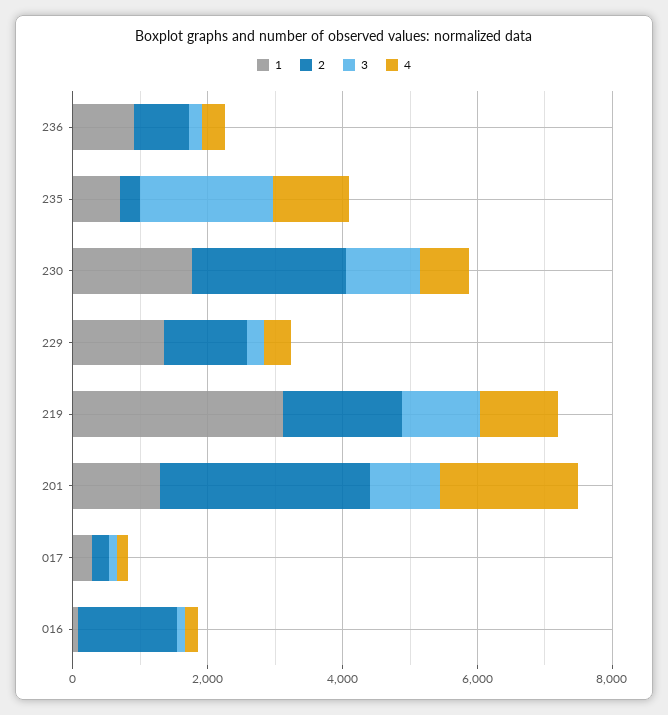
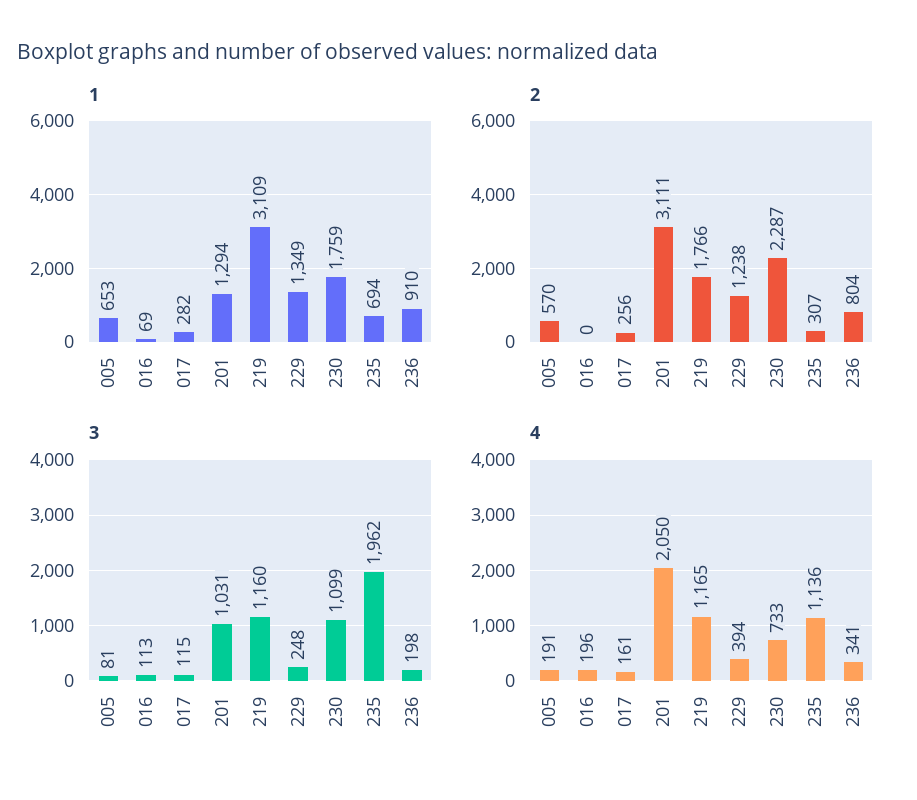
2, 016: 1500 -> 0
1, 005: none -> 653
2, 005: none -> 570
3, 005: none -> 81
4, 005: none -> 191

